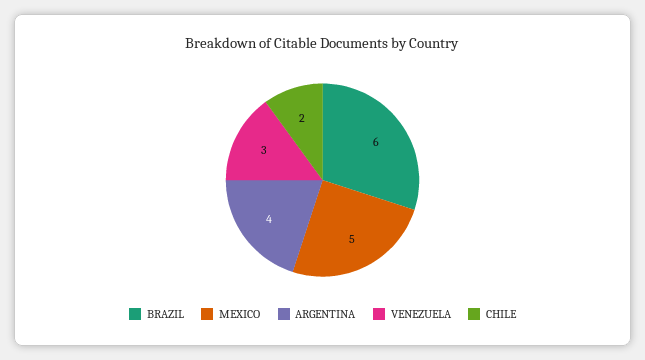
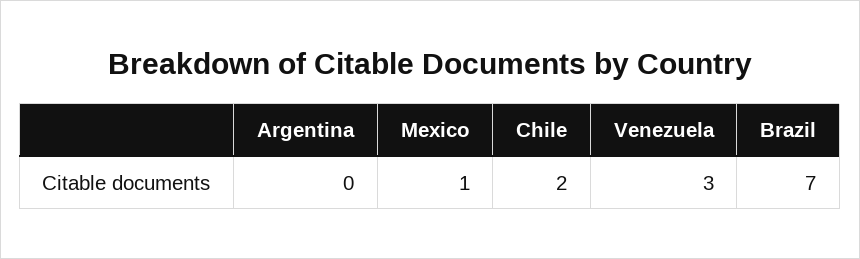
BRAZIL: 6 -> 7
MEXICO: 5 -> 1
ARGENTINA: 4 -> 0

